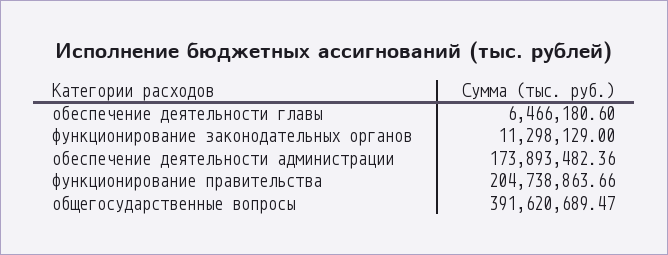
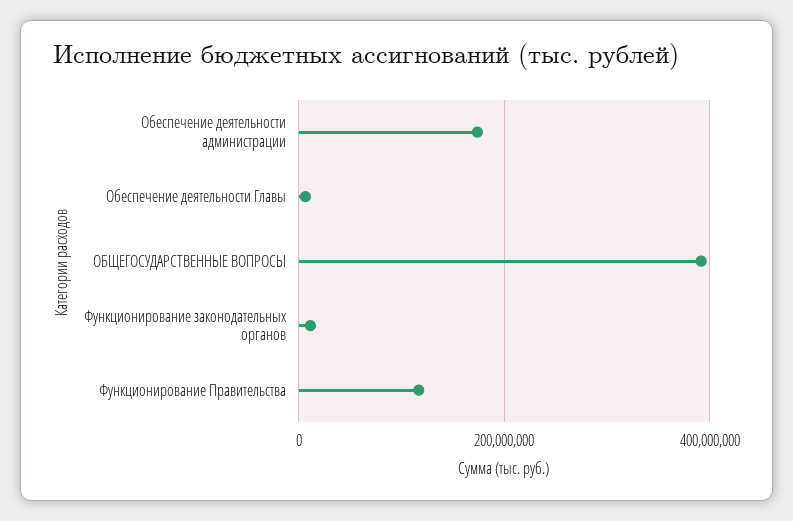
функционирование правительства: 204738863.66 -> 120000000

